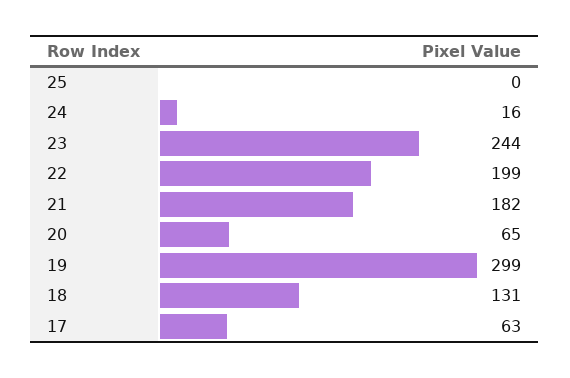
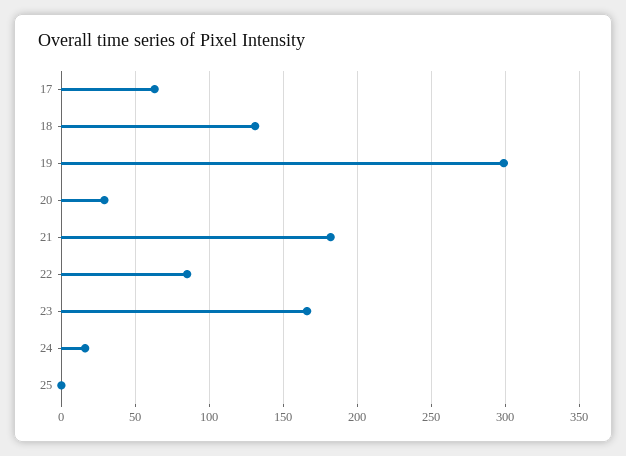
23: 244 -> 165
22: 199 -> 85
20: 65 -> 30

